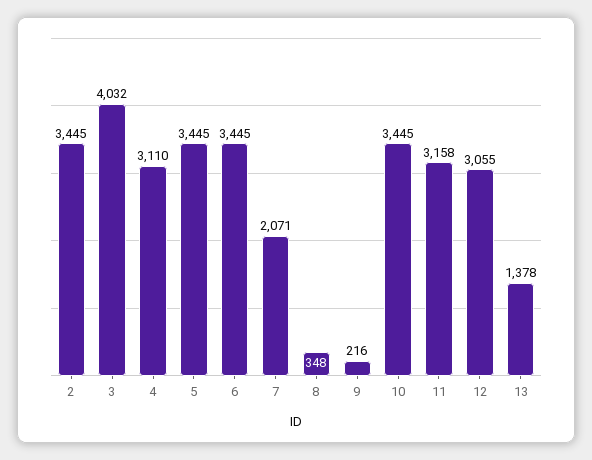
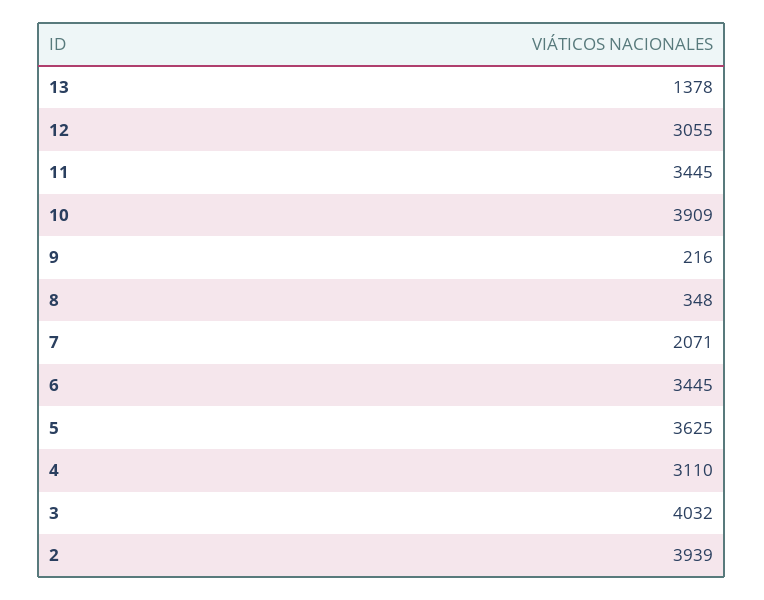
2: 3445 -> 3939
5: 3445 -> 3625
10: 3445 -> 3909
11: 3158 -> 3445

